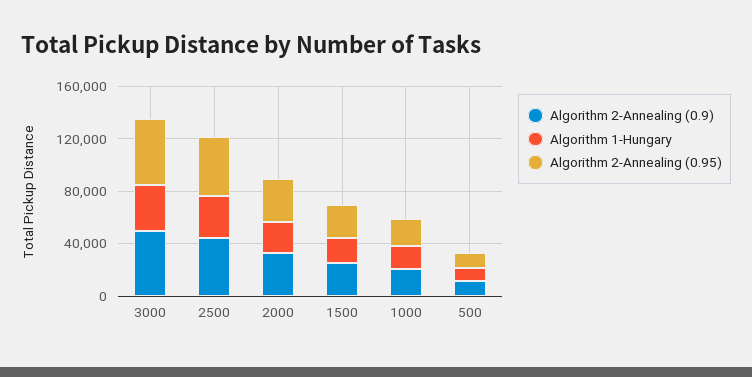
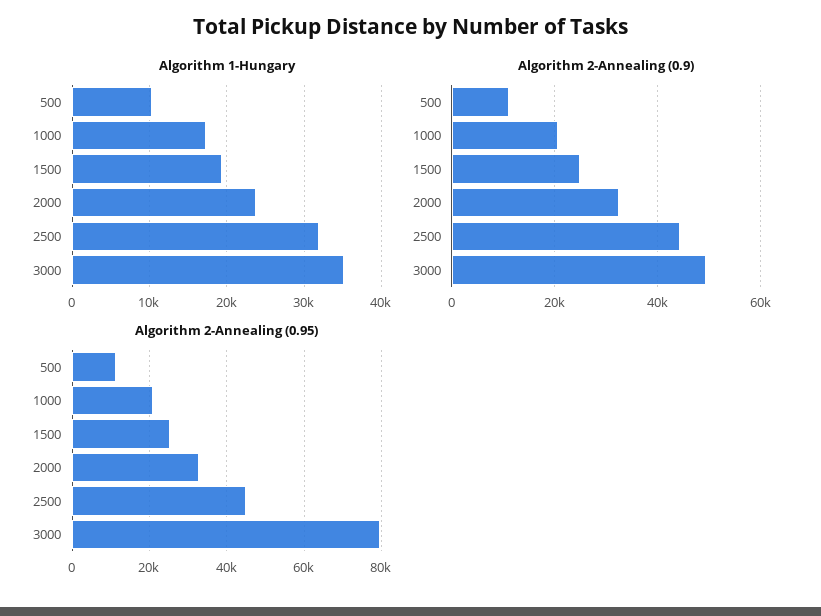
Algorithm 2-Annealing (0.95), 3000: 50000 -> 80000

